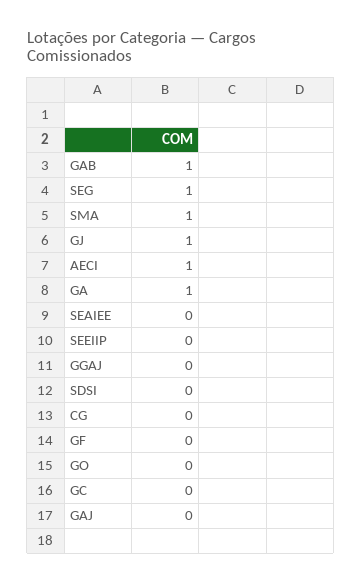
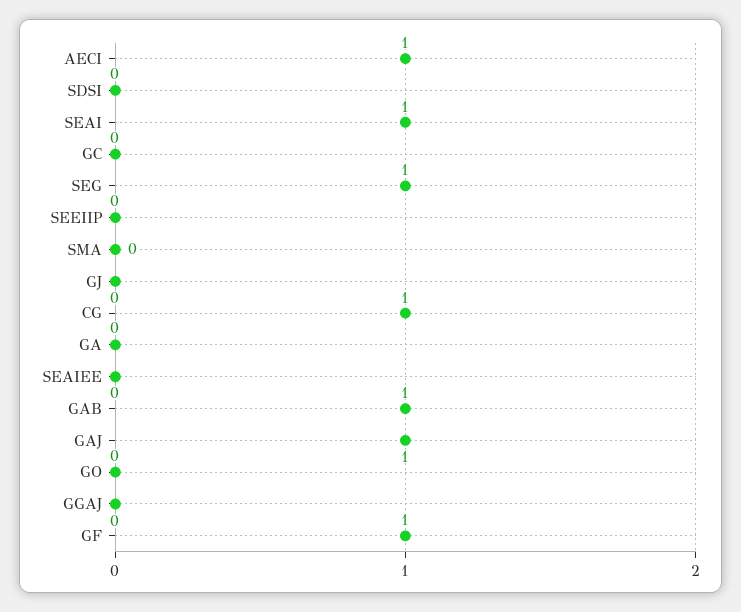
SMA: 1 -> 0
GJ: 1 -> 0
GA: 1 -> 0
CG: 0 -> 1
GF: 0 -> 1
GAJ: 0 -> 1
SEAI: none -> 1

